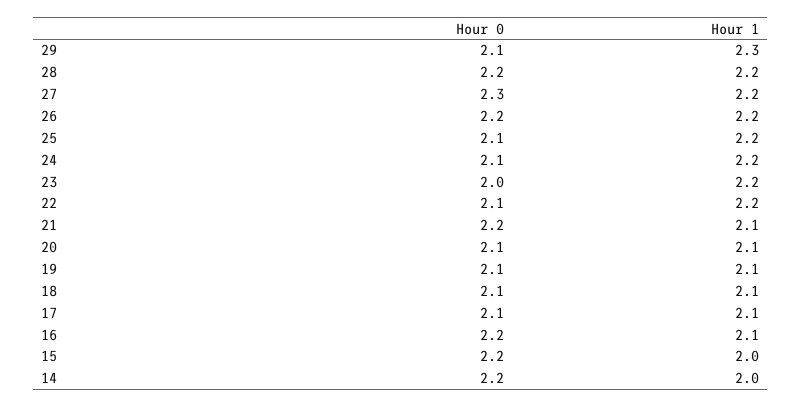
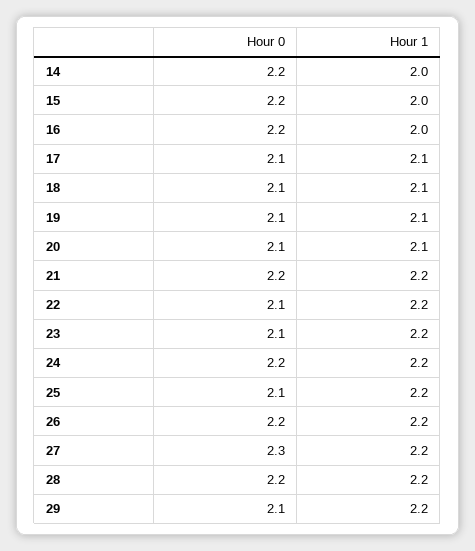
Hour 1, 29: 2.3 -> 2.2
Hour 0, 24: 2.1 -> 2.2
Hour 0, 23: 2 -> 2.1
Hour 1, 21: 2.1 -> 2.2
Hour 1, 16: 2.1 -> 2

